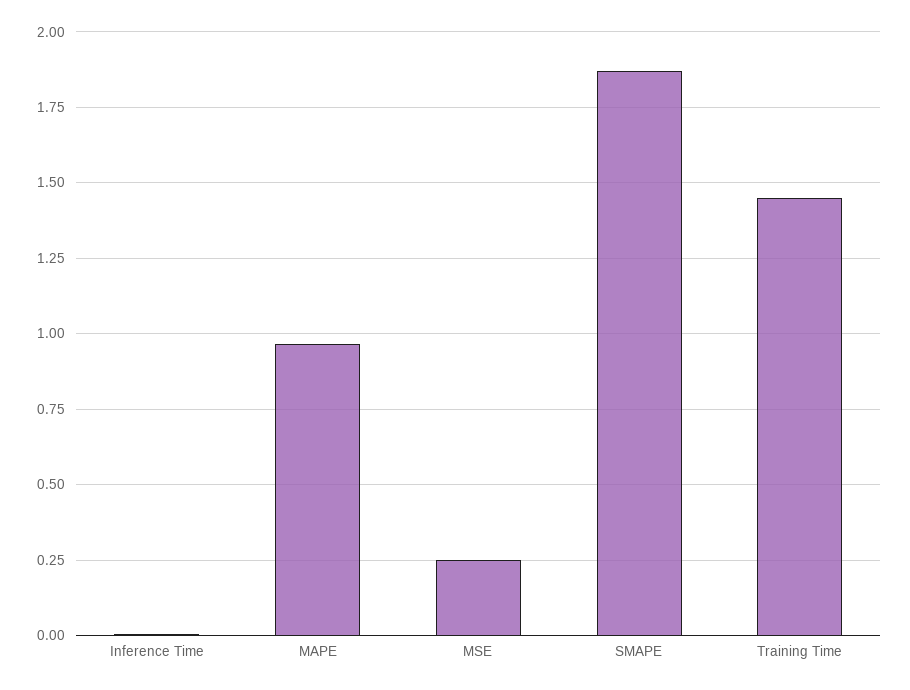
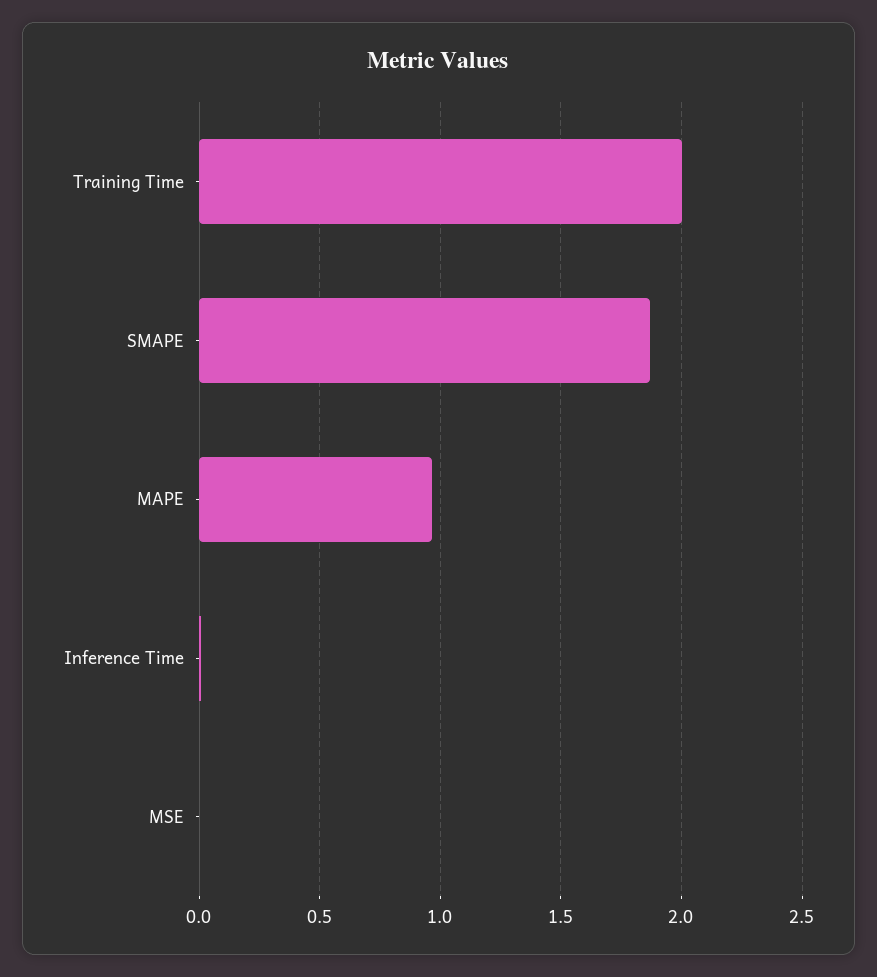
MSE: 0.25 -> 0
Training Time: 1.45 -> 2

